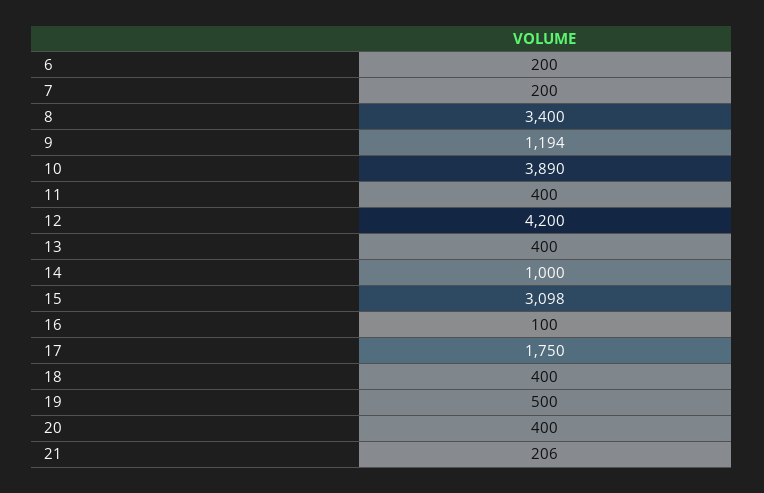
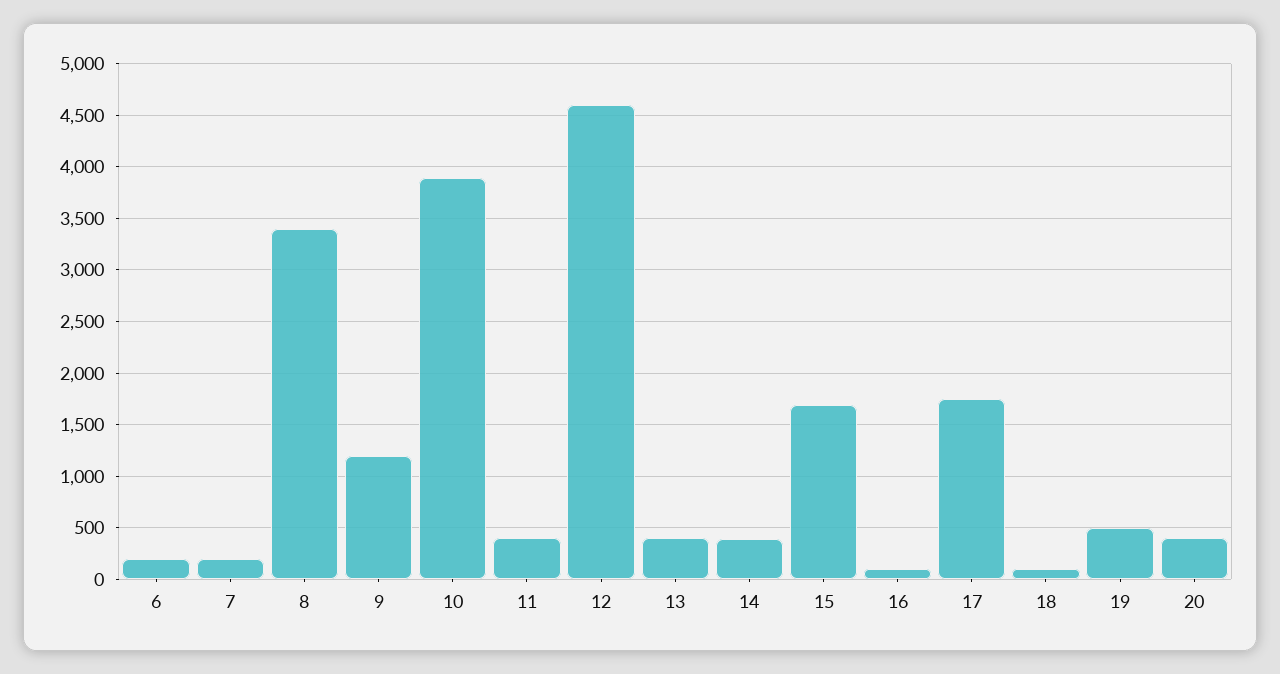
12: 4200 -> 4600
14: 1000 -> 400
15: 3098 -> 1700
18: 400 -> 100
21: 206 -> none

